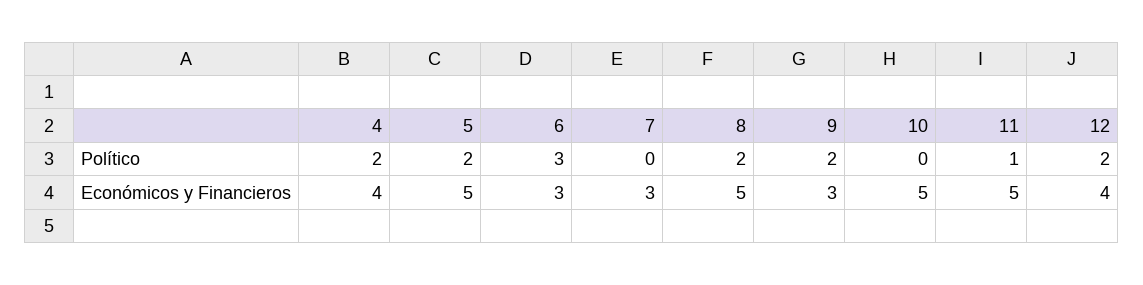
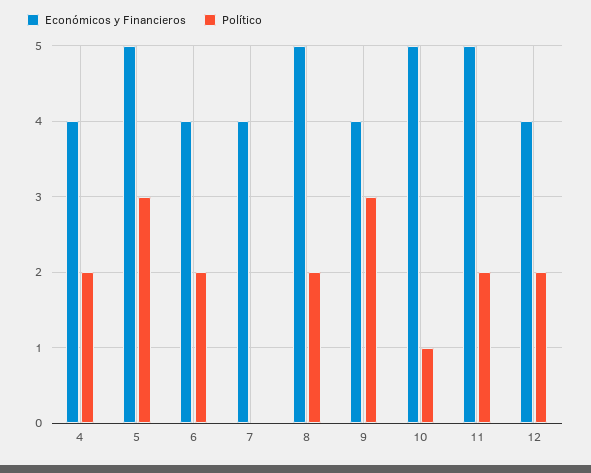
Político, 5: 2 -> 3
Político, 6: 3 -> 2
Político, 9: 2 -> 3
Político, 10: 0 -> 1
Político, 11: 1 -> 2
Económicos y Financieros, 6: 3 -> 4
Económicos y Financieros, 7: 3 -> 4
Económicos y Financieros, 9: 3 -> 4

